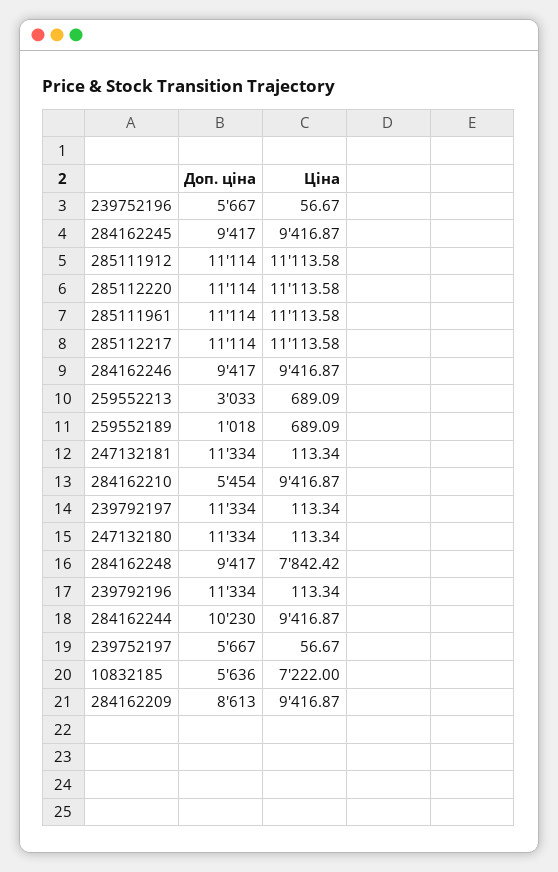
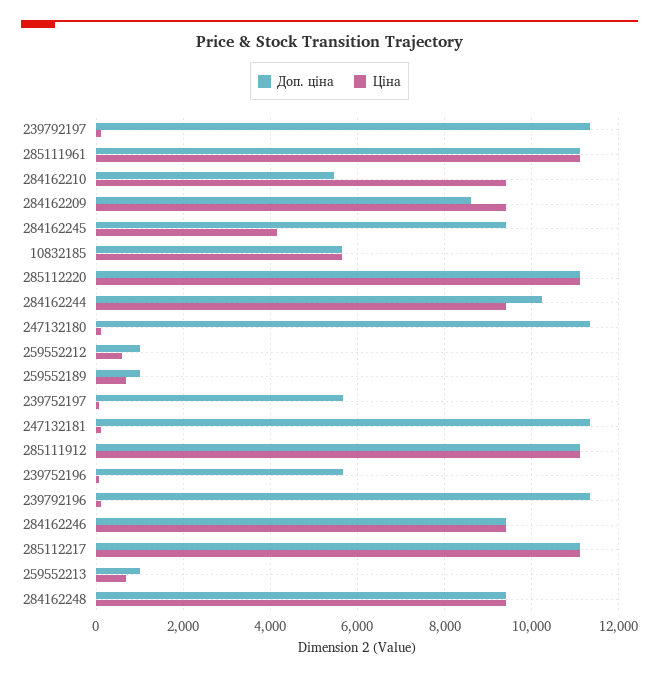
Ціна, 284162245: 9416.87 -> 4200
Доп. ціна, 259552213: 3033 -> 1000
Ціна, 284162248: 7842.42 -> 9400
Ціна, 10832185: 7222 -> 5600
Доп. ціна, 259552212: none -> 1000
Ціна, 259552212: none -> 600

